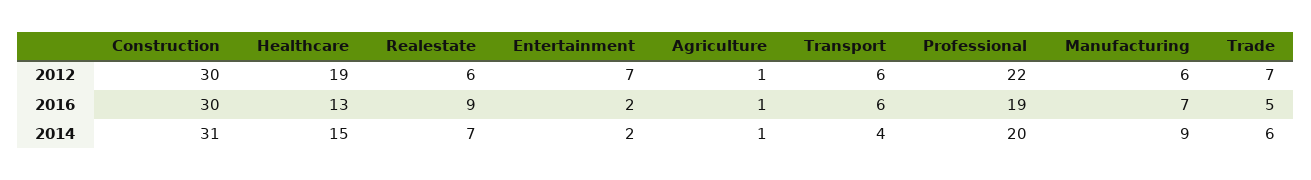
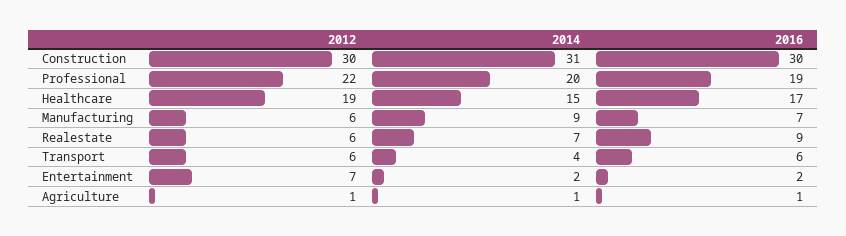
Trade, 2012: 7 -> none
Healthcare, 2016: 13 -> 17
Trade, 2016: 5 -> none
Trade, 2014: 6 -> none

